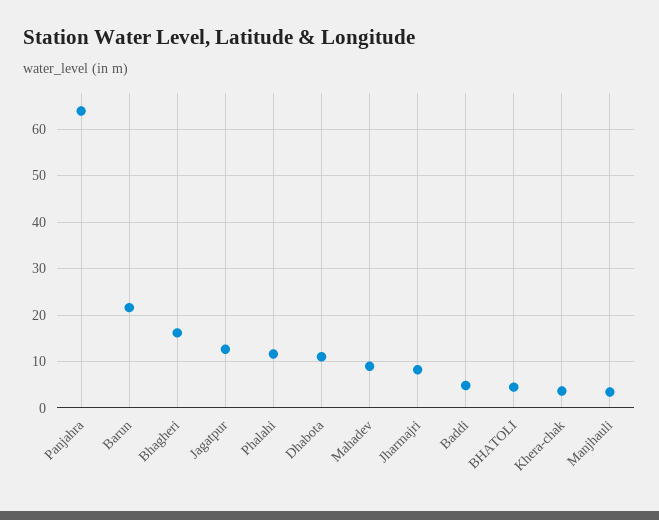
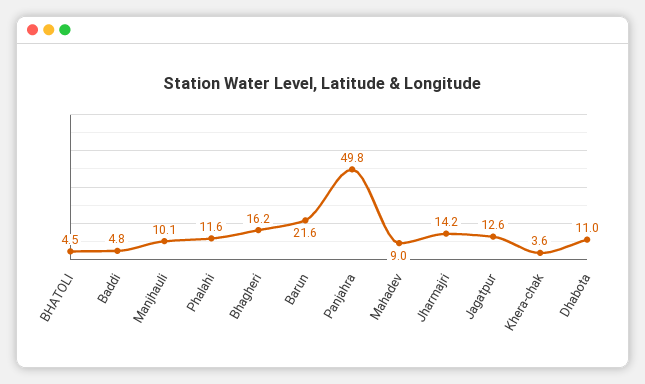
Panjahra: 64 -> 49.8
Jharmajri: 8 -> 14.2
Manjhauli: 4 -> 10.1

